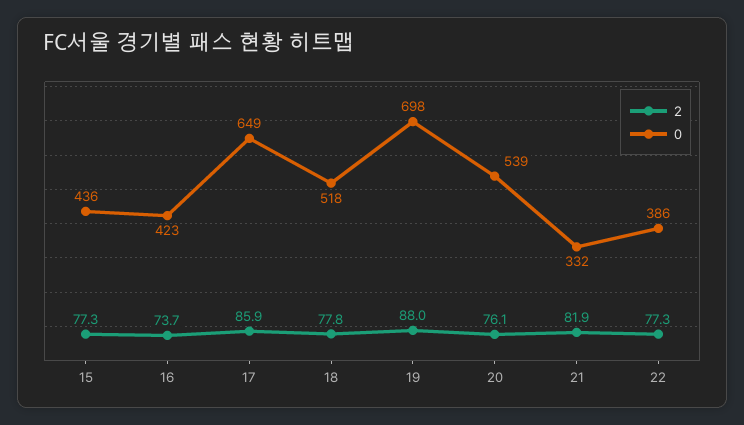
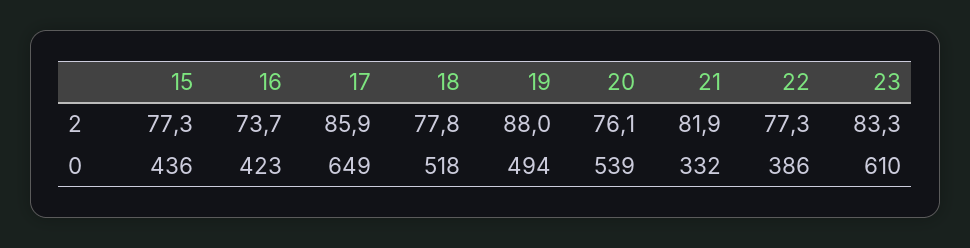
0, 19: 698 -> 494
2, 23: none -> 83.3
0, 23: none -> 610

